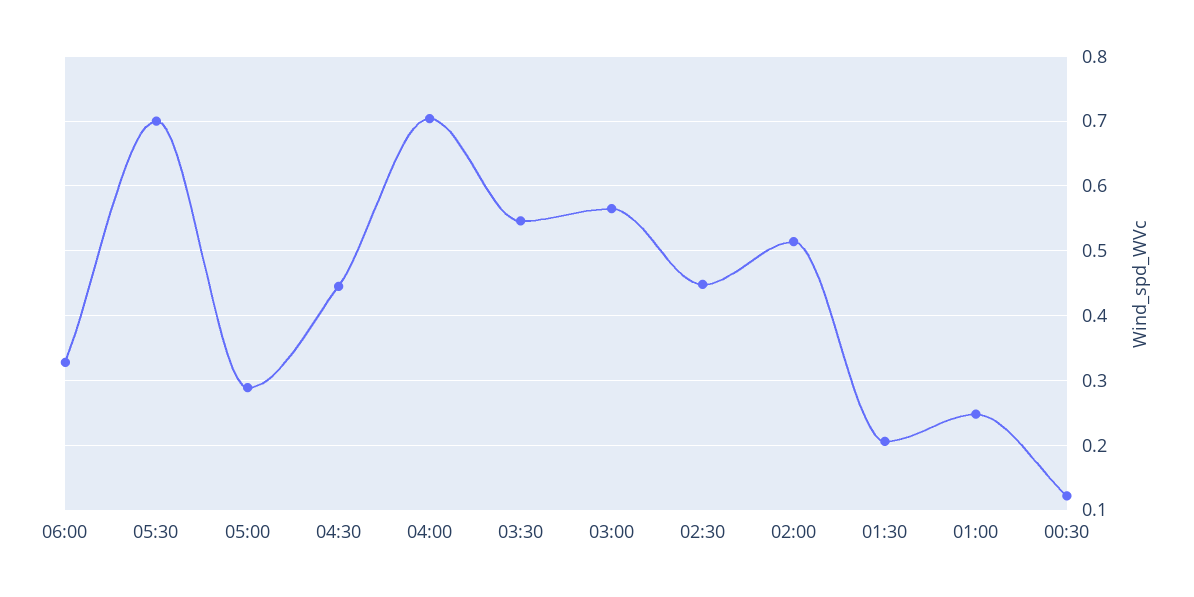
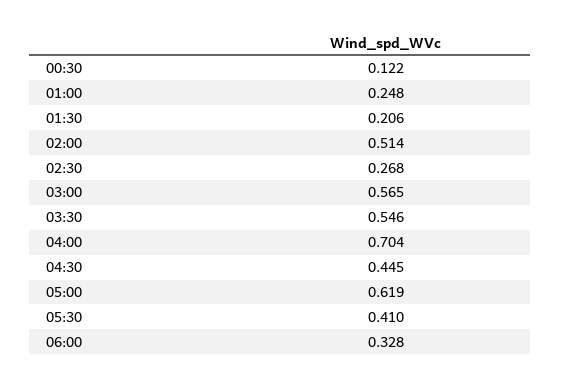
05:30: 0.7 -> 0.41
05:00: 0.29 -> 0.619
02:30: 0.45 -> 0.268

